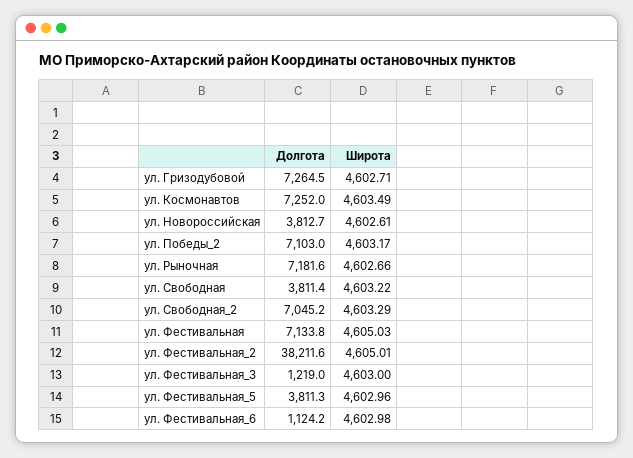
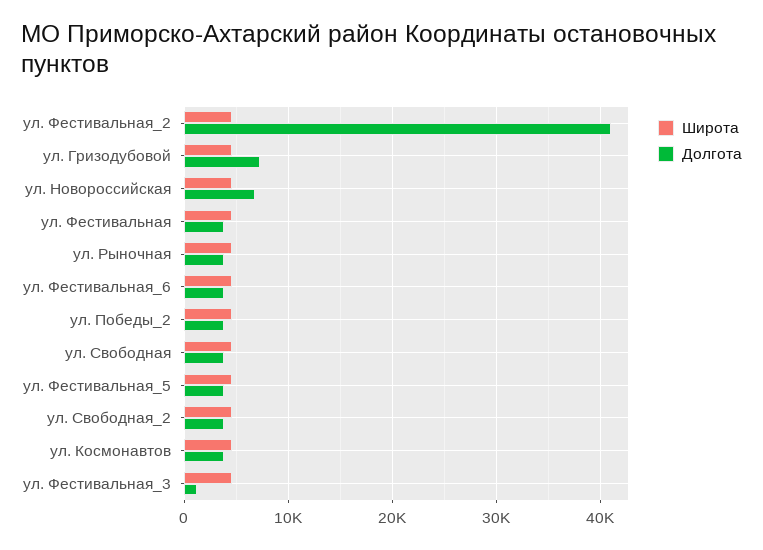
Долгота, ул. Космонавтов: 7252 -> 4000
Долгота, ул. Новороссийская: 3812.7 -> 7000
Долгота, ул. Победы_2: 7103 -> 4000
Долгота, ул. Рыночная: 7181.6 -> 4000
Долгота, ул. Свободная_2: 7045.2 -> 4000
Долгота, ул. Фестивальная: 7133.8 -> 4000
Долгота, ул. Фестивальная_2: 38211.6 -> 41000
Долгота, ул. Фестивальная_6: 1124.2 -> 4000

